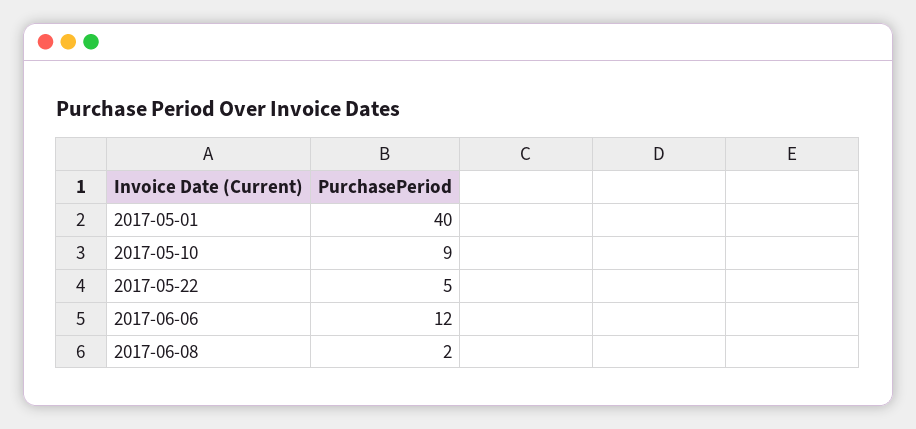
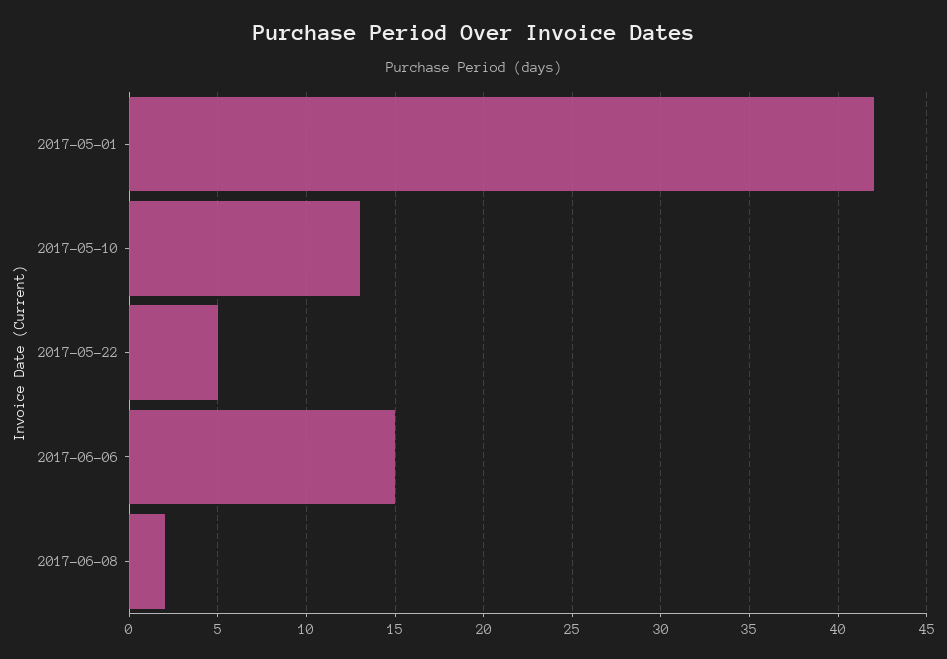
2017-05-01: 40 -> 42
2017-05-10: 9 -> 13
2017-06-06: 12 -> 15

